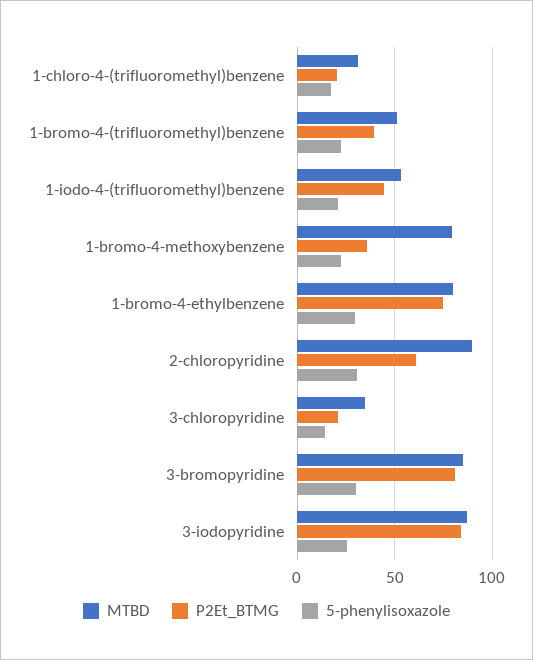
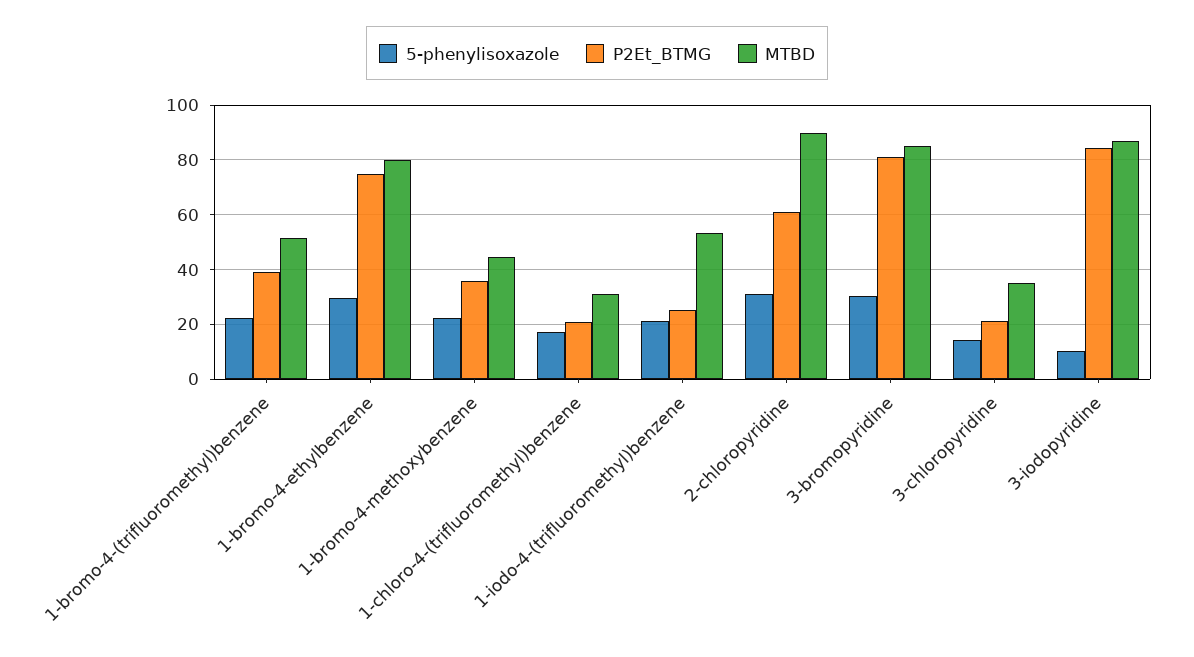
P2Et_BTMG, 1-iodo-4-(trifluoromethyl)benzene: 45 -> 25
MTBD, 1-bromo-4-methoxybenzene: 80 -> 45
5-phenylisoxazole, 3-iodopyridine: 25 -> 10

